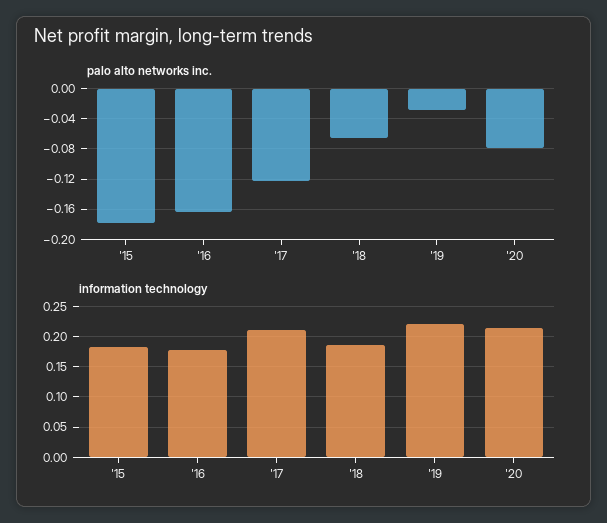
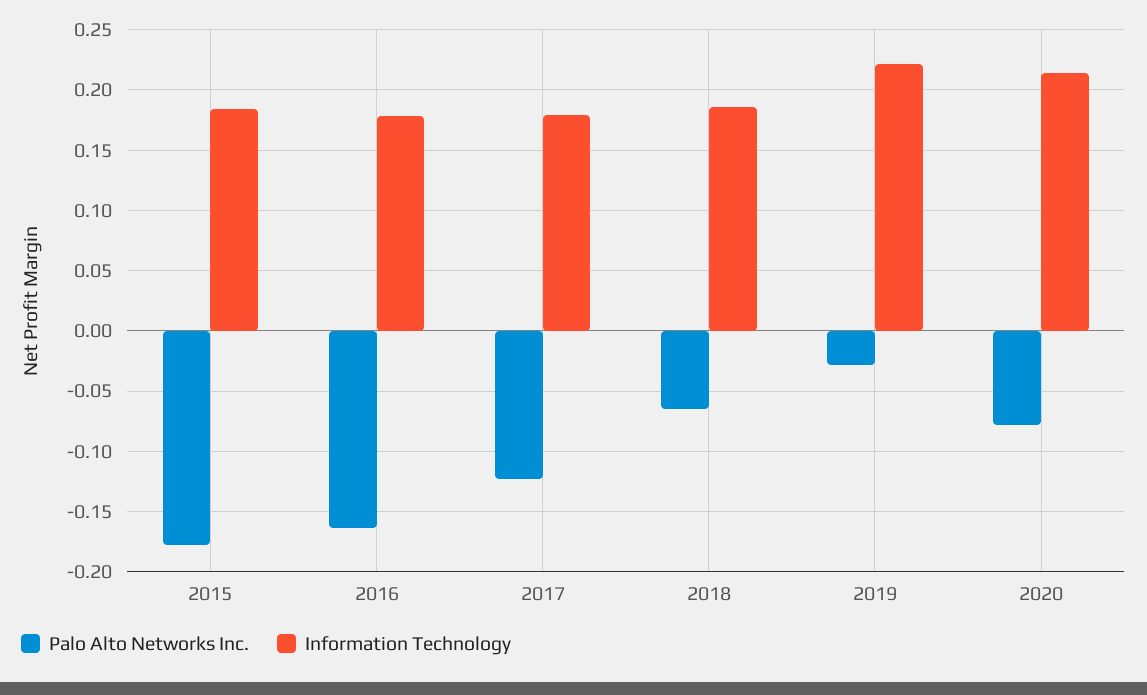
information technology, '17: 0.21 -> 0.18

